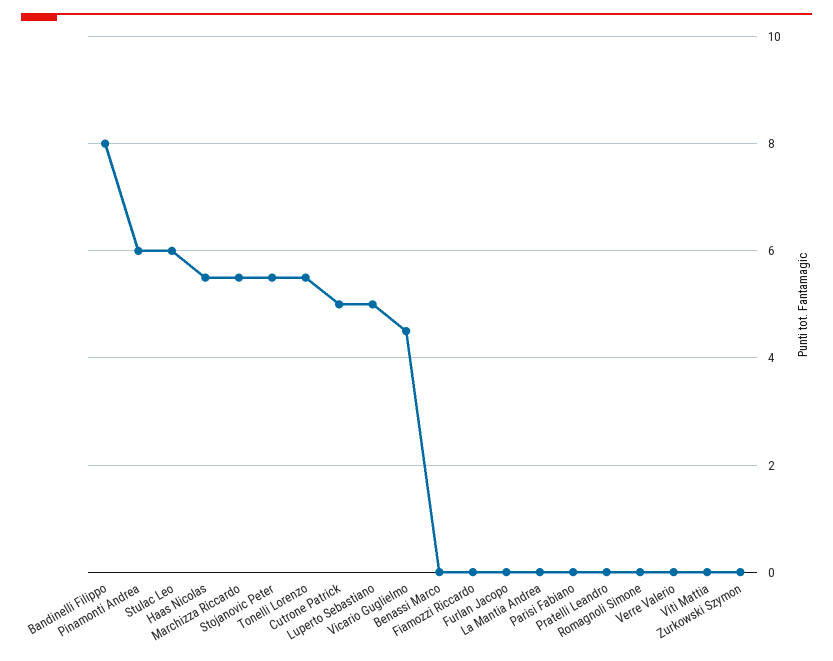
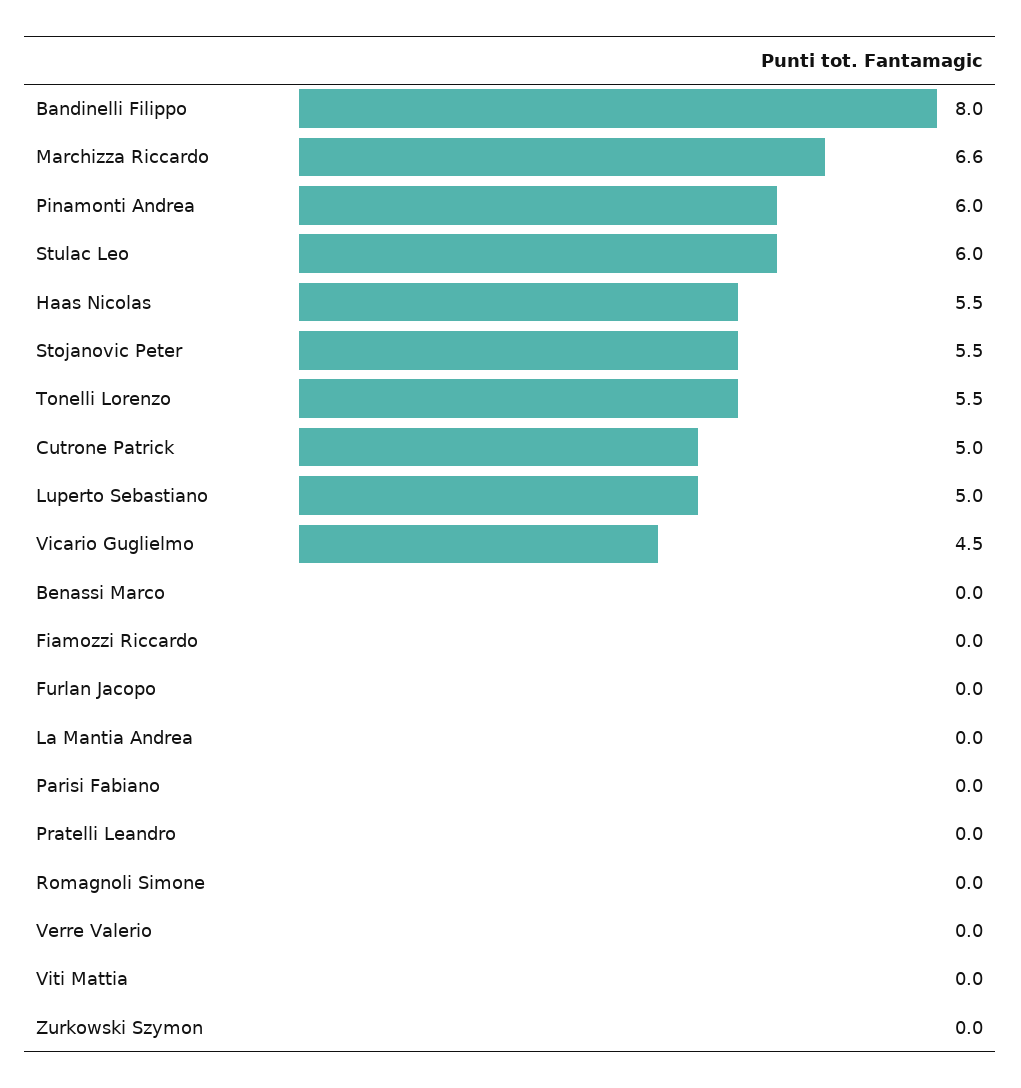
Marchizza Riccardo: 5.5 -> 6.6

